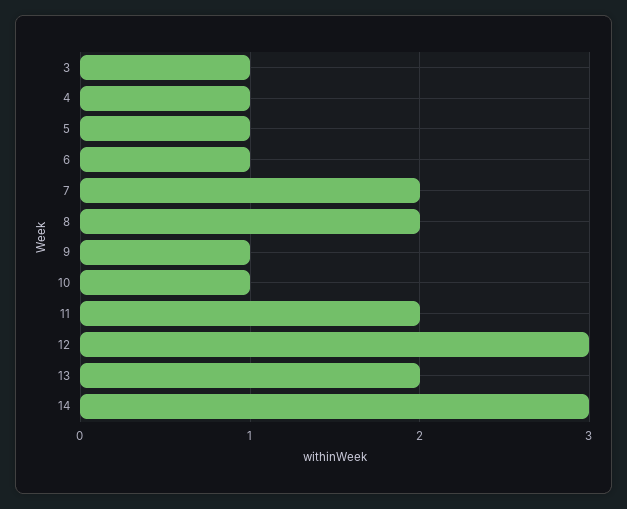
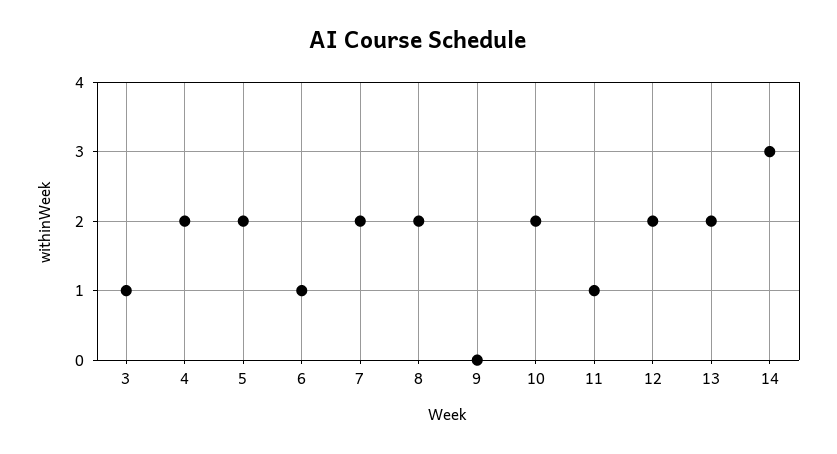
4: 1 -> 2
5: 1 -> 2
9: 1 -> 0
10: 1 -> 2
11: 2 -> 1
12: 3 -> 2

